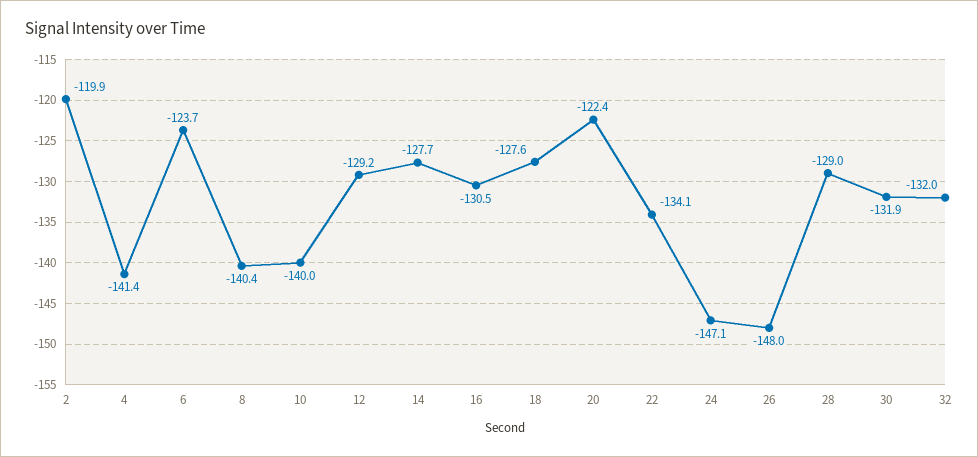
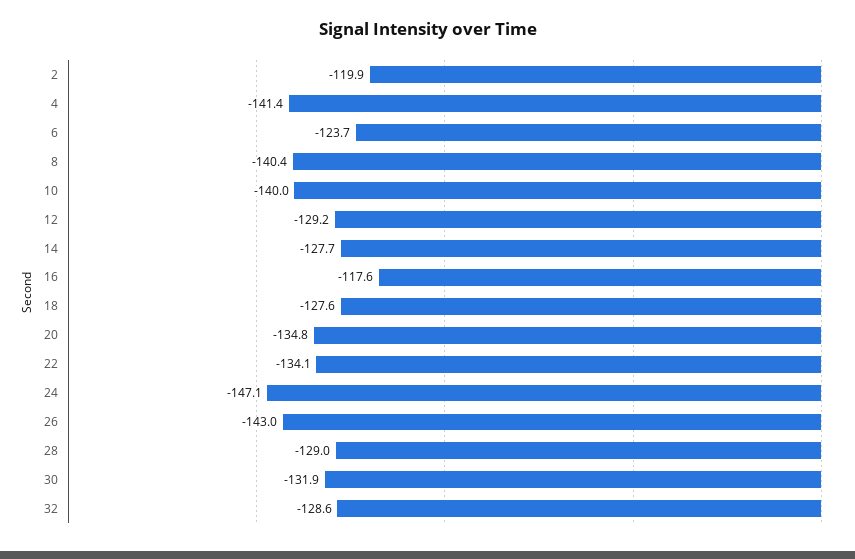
16: -130.5 -> -117.6
20: -122.4 -> -134.8
26: -148 -> -143
32: -132 -> -128.6

